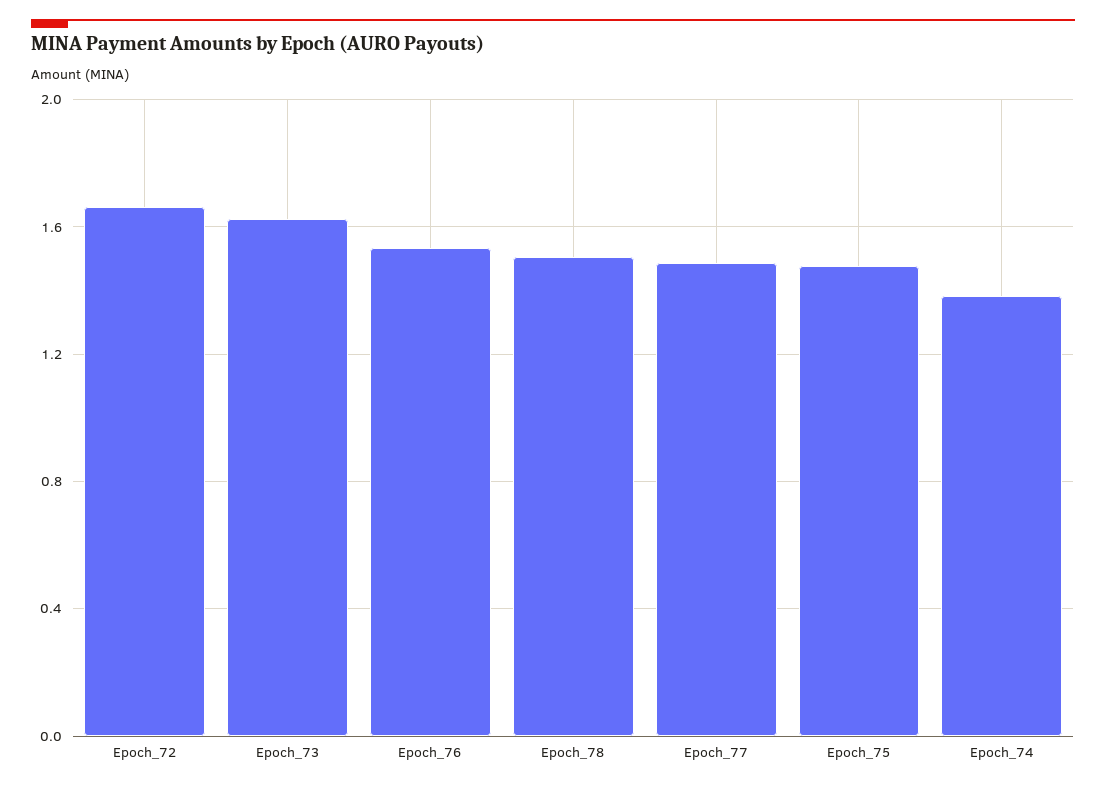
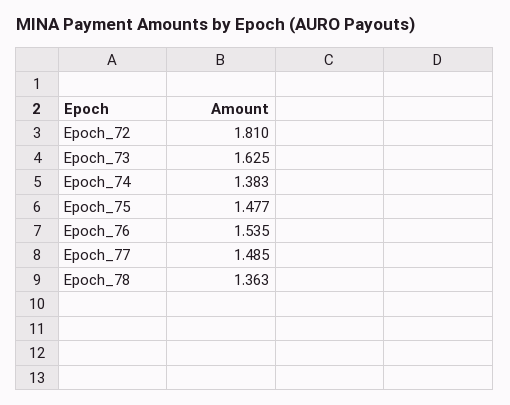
Epoch_72: 1.65 -> 1.81
Epoch_78: 1.5 -> 1.363

